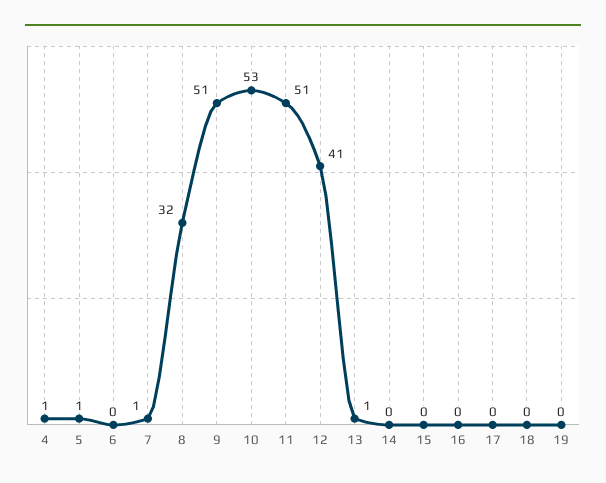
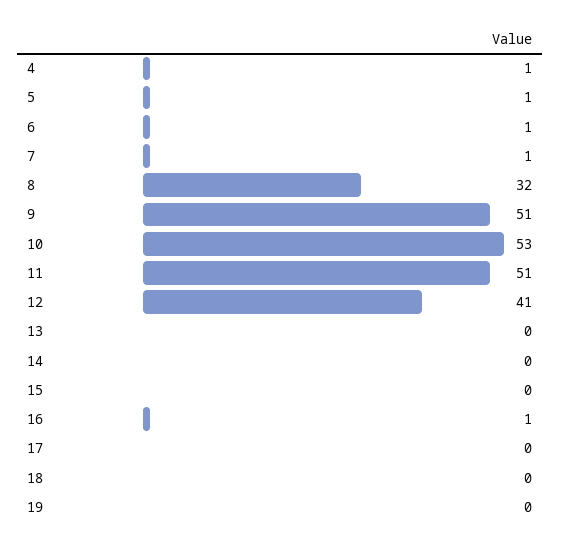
6: 0 -> 1
13: 1 -> 0
16: 0 -> 1

